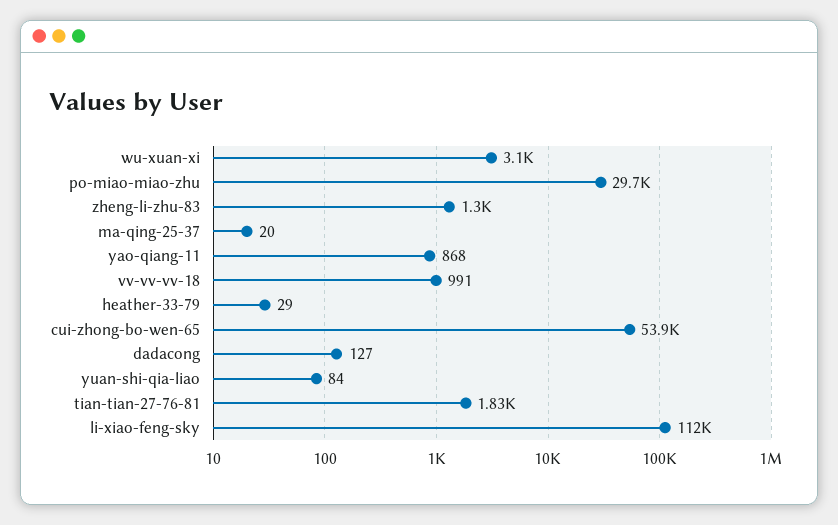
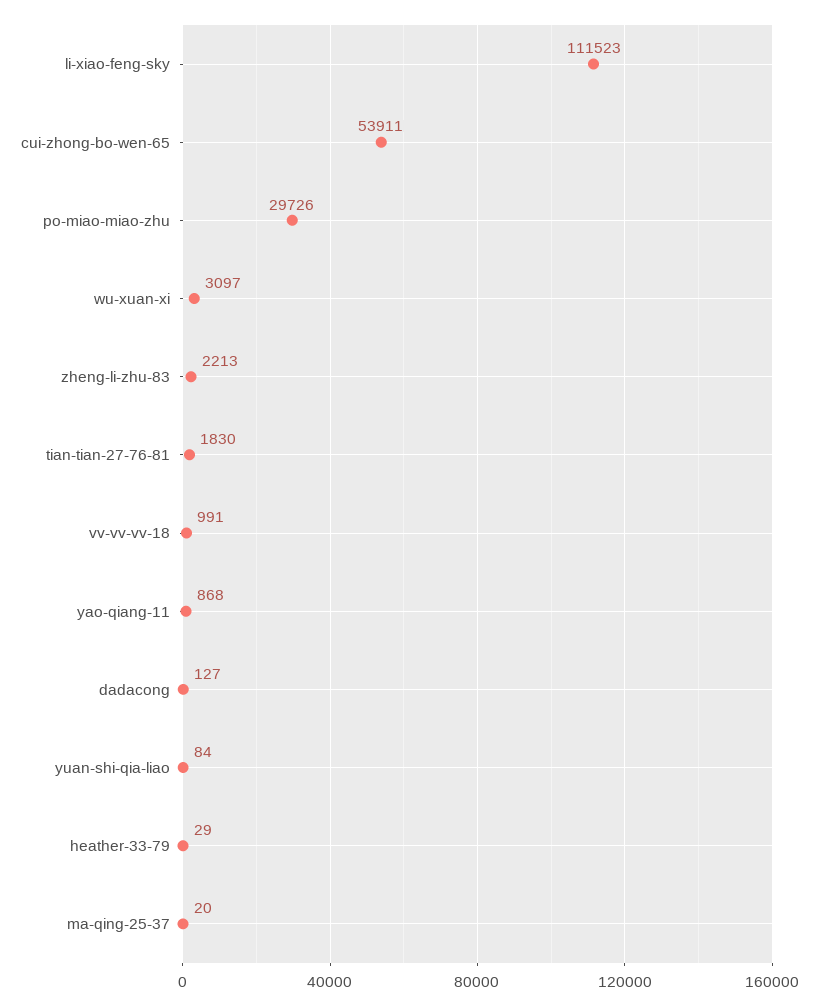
zheng-li-zhu-83: 1300 -> 2213

